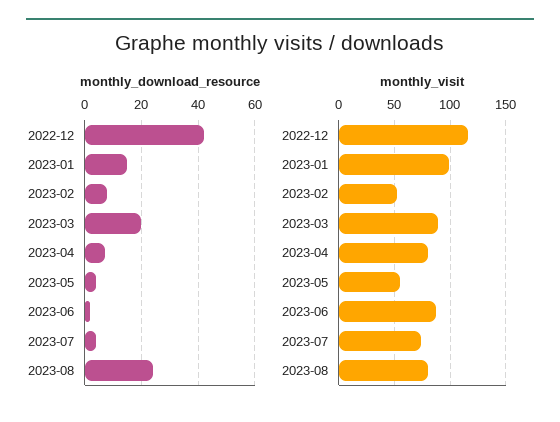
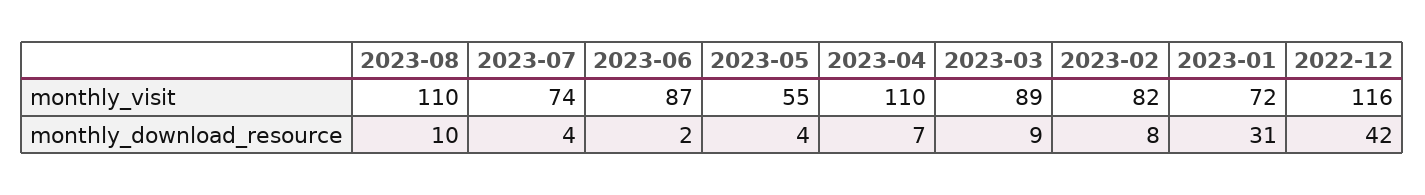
monthly_download_resource, 2023-01: 15 -> 31
monthly_download_resource, 2023-03: 20 -> 9
monthly_download_resource, 2023-08: 25 -> 10
monthly_visit, 2023-01: 100 -> 72
monthly_visit, 2023-02: 50 -> 82
monthly_visit, 2023-04: 80 -> 110
monthly_visit, 2023-08: 80 -> 110

